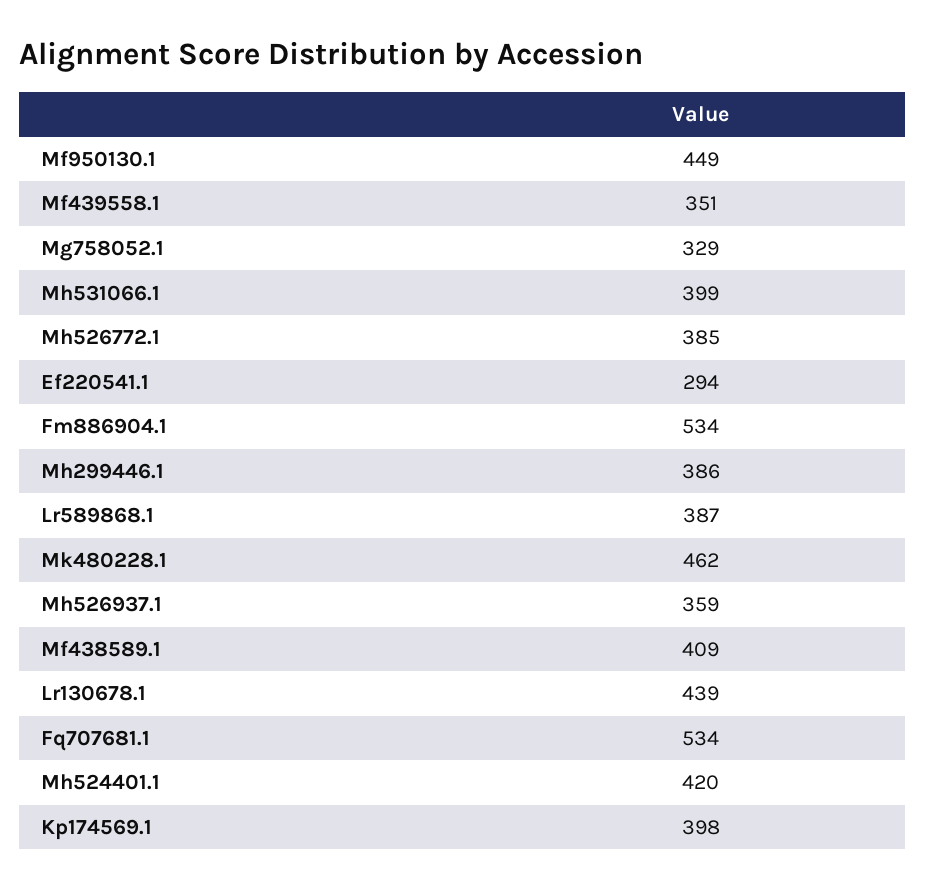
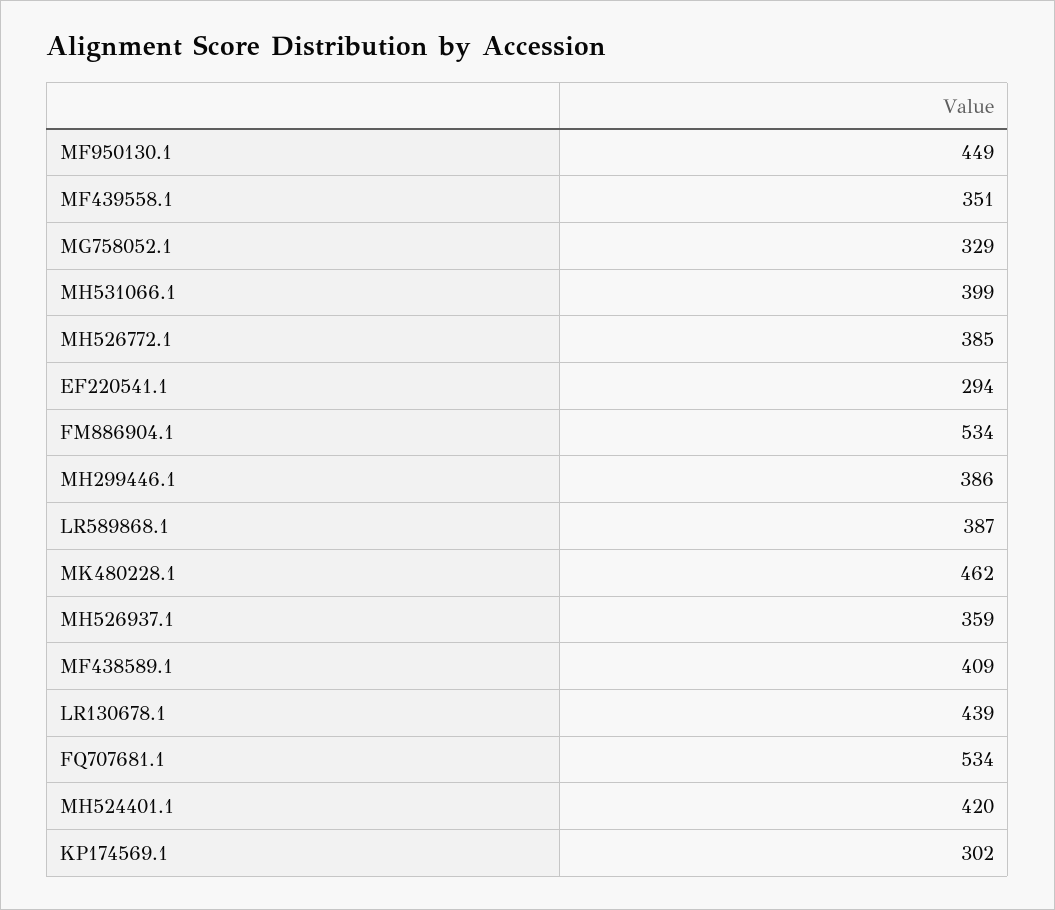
Kp174569.1: 398 -> 302

